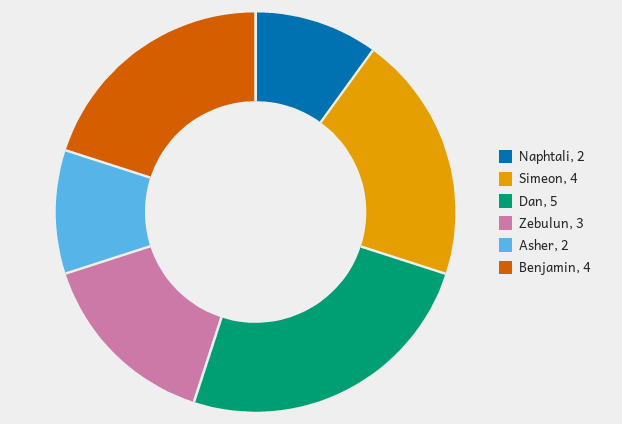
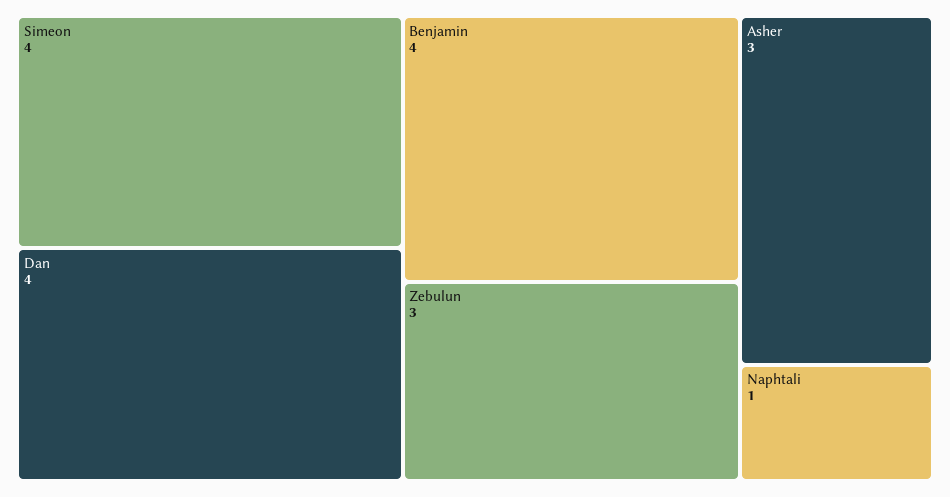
Naphtali: 2 -> 1
Dan: 5 -> 4
Asher: 2 -> 3

